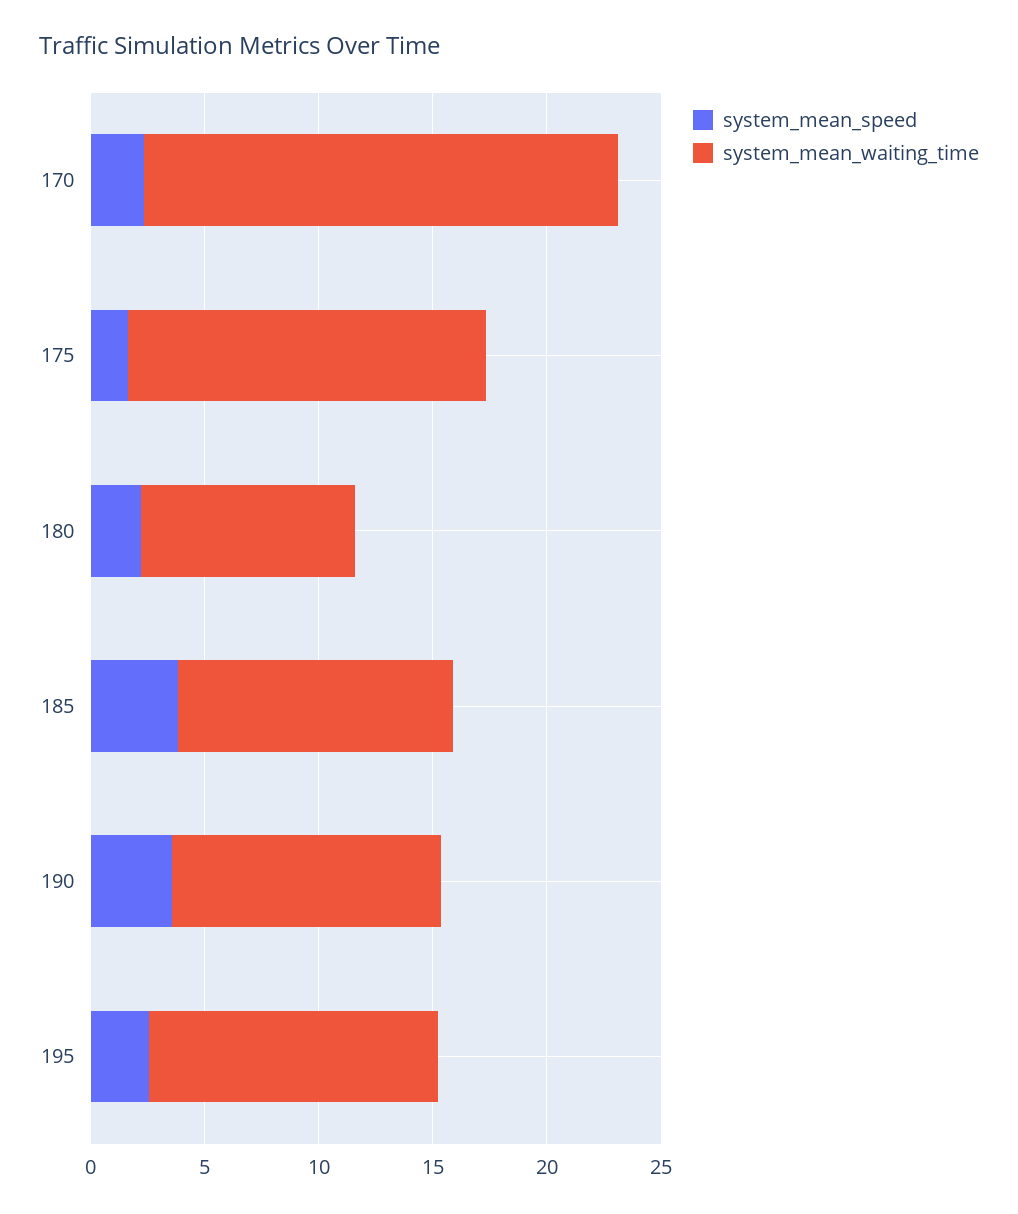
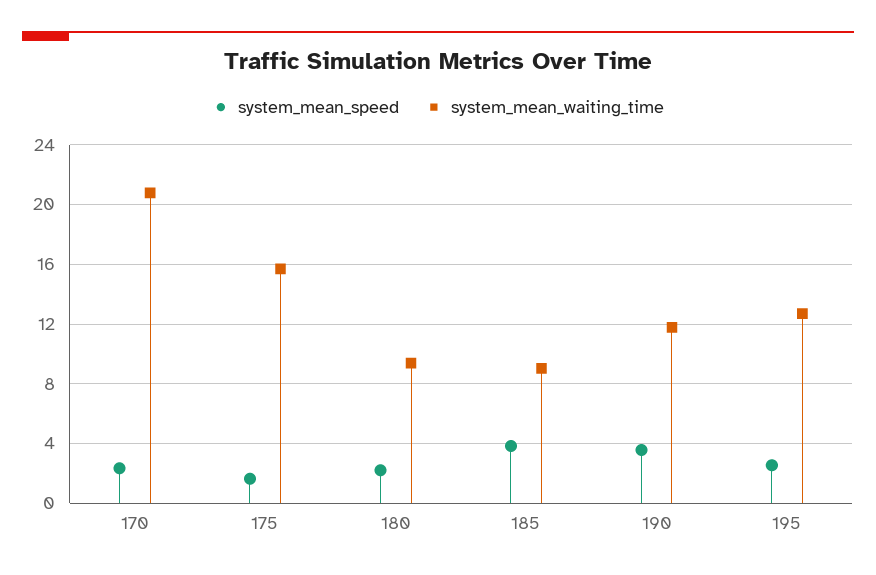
system_mean_waiting_time, 185: 12 -> 9

